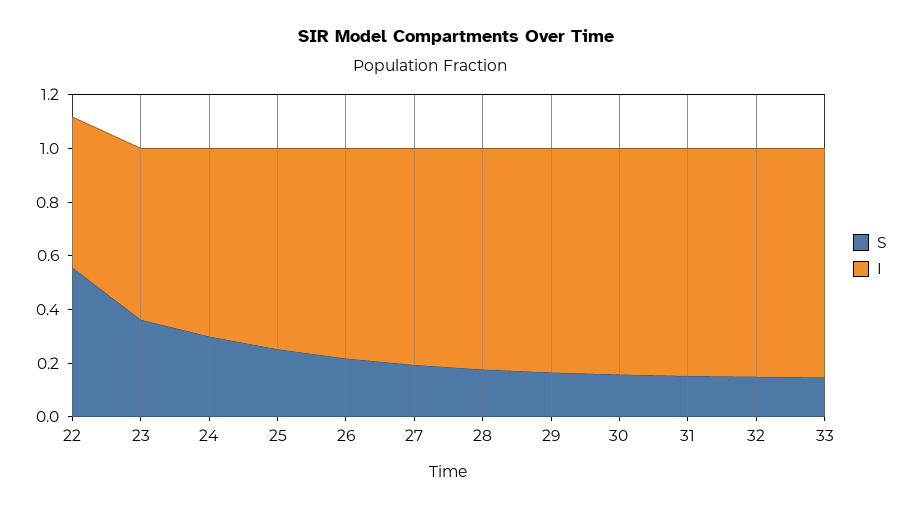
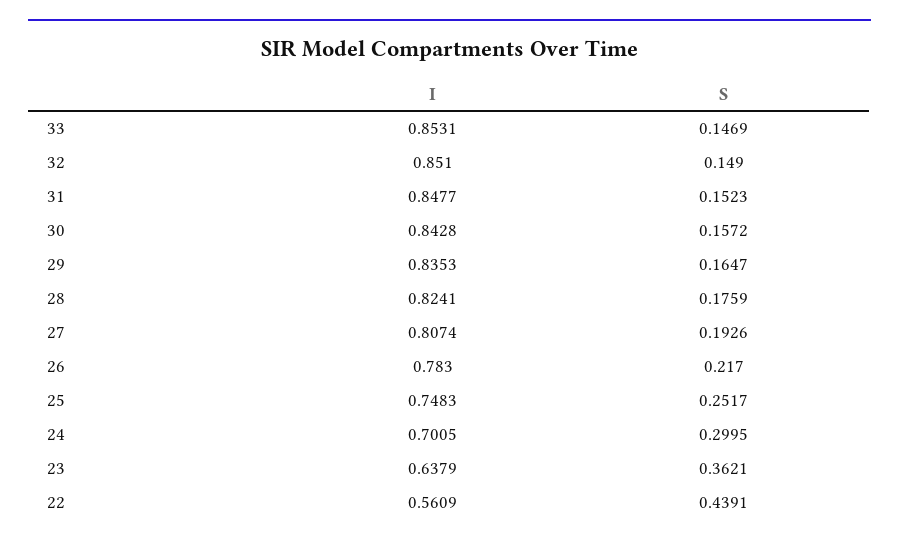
S, 22: 0.55 -> 0.4391

